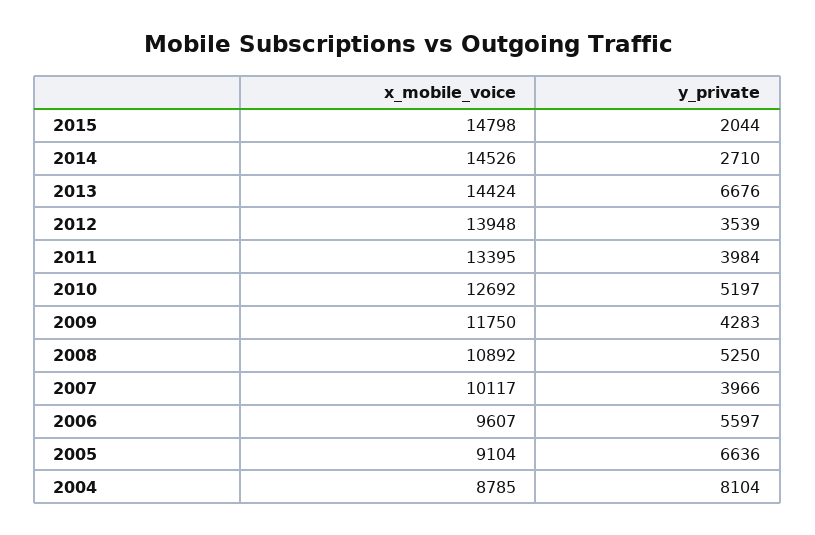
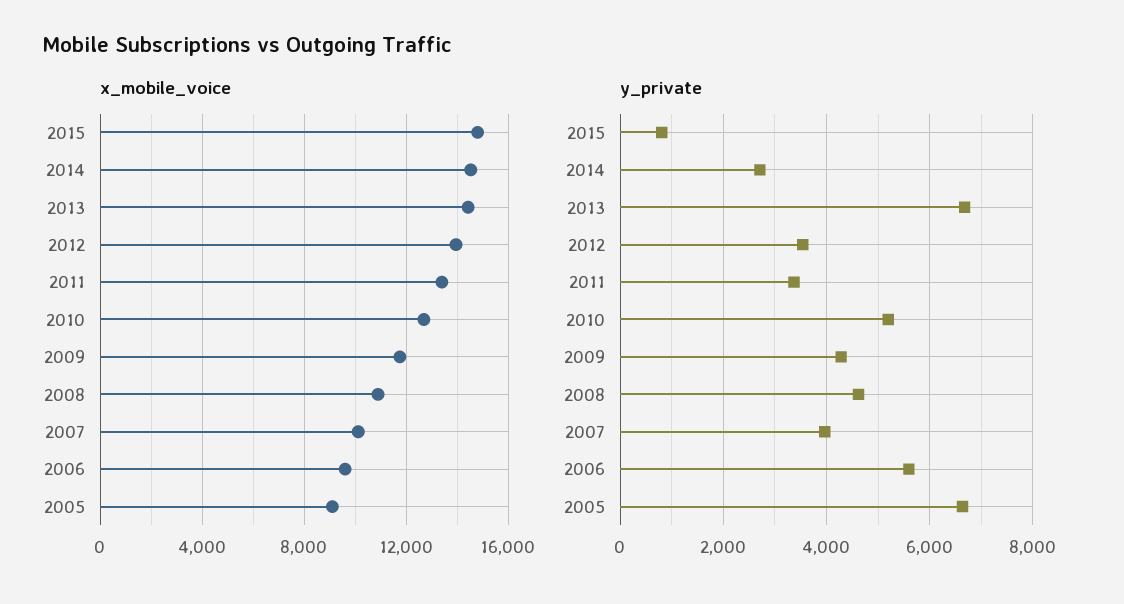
y_private, 2015: 2044 -> 800
y_private, 2011: 3984 -> 3400
y_private, 2008: 5250 -> 4600
x_mobile_voice, 2004: 8785 -> none
y_private, 2004: 8104 -> none

